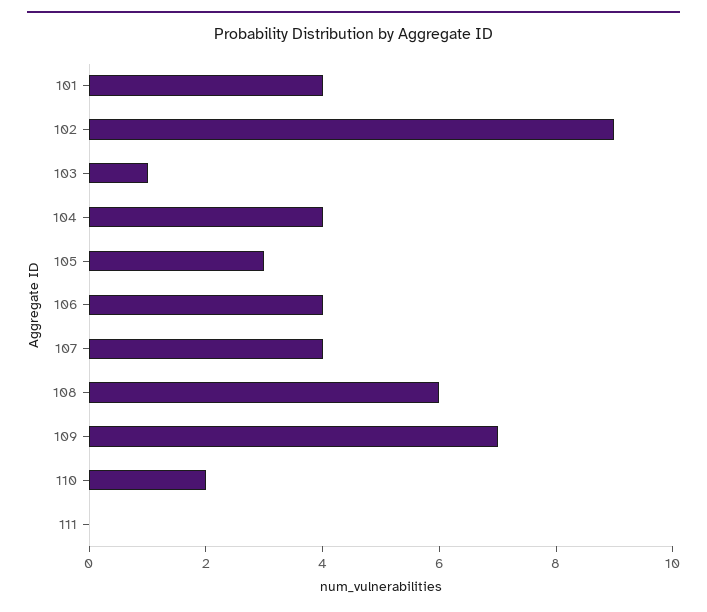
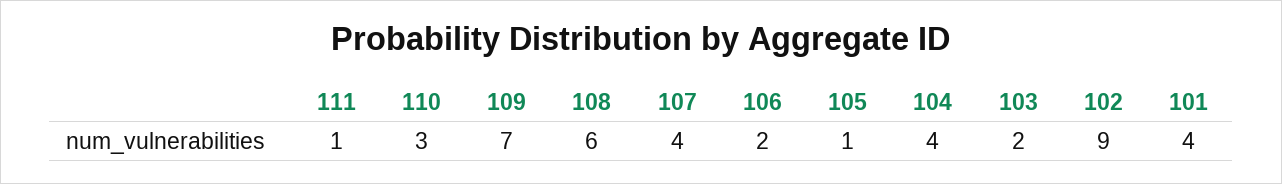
103: 1 -> 2
105: 3 -> 1
106: 4 -> 2
110: 2 -> 3
111: 0 -> 1

